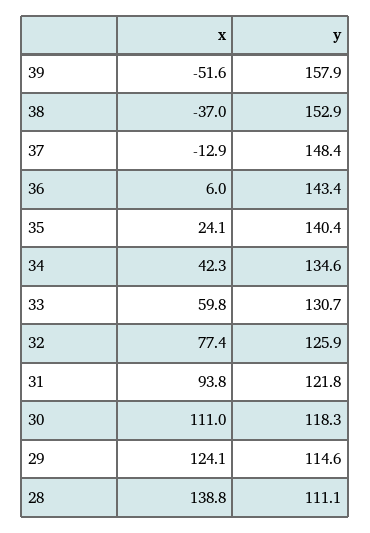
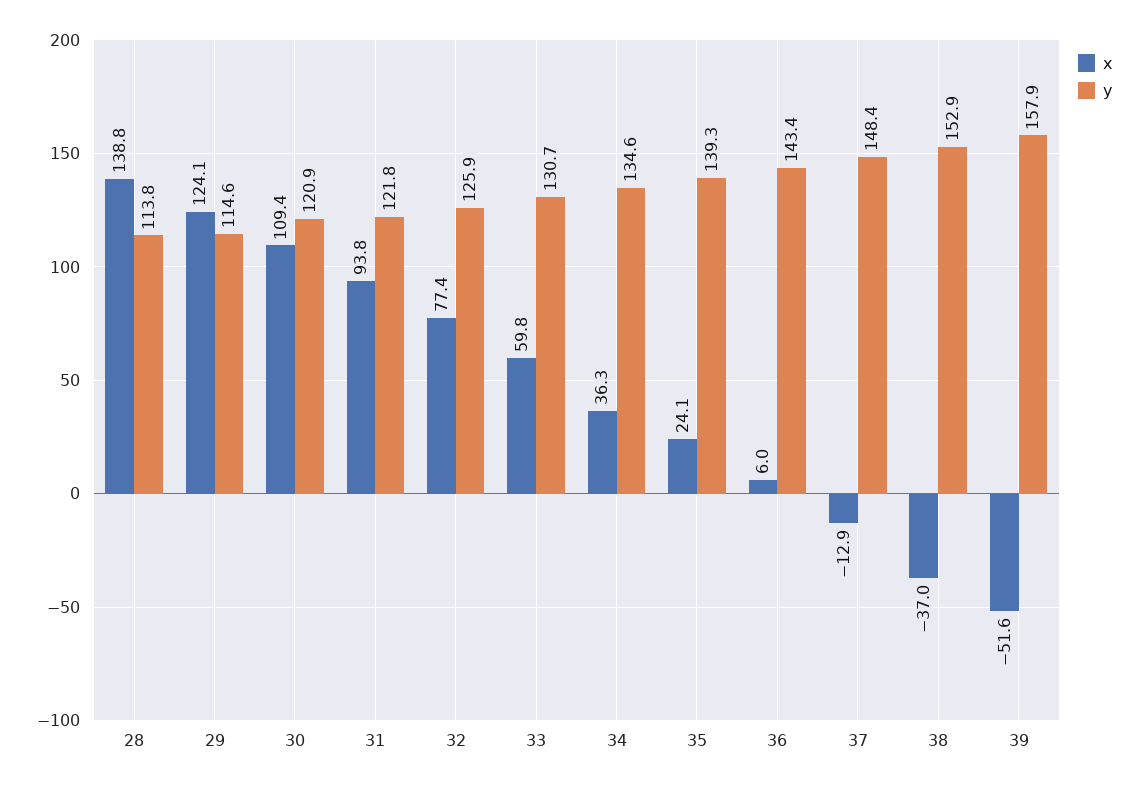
y, 35: 140.4 -> 139.3
x, 34: 42.3 -> 36.3
x, 30: 111 -> 109.4
y, 30: 118.3 -> 120.9
y, 28: 111.1 -> 113.8

